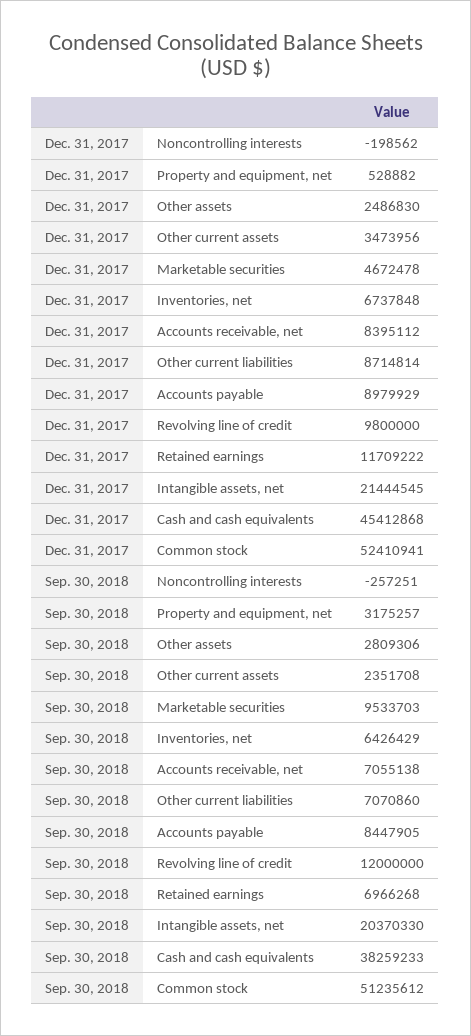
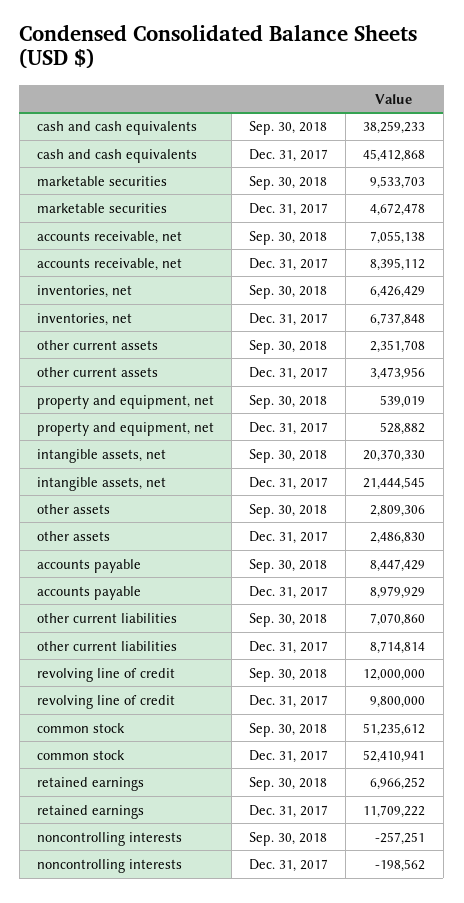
Sep. 30, 2018, Property and equipment, net: 3175257 -> 539019
Sep. 30, 2018, Accounts payable: 8447905 -> 8447429
Sep. 30, 2018, Retained earnings: 6966268 -> 6966252

